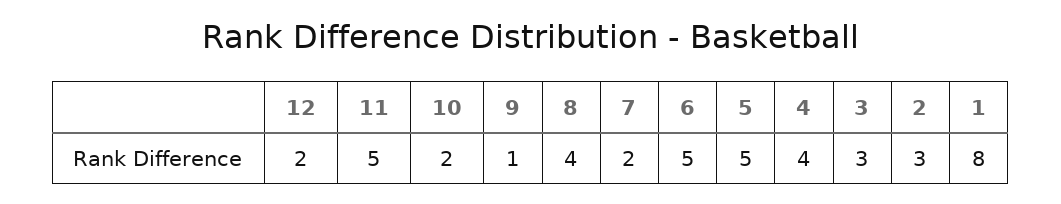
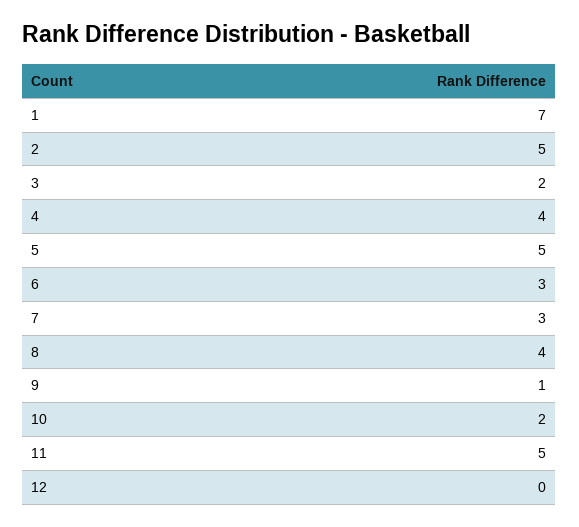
12: 2 -> 0
7: 2 -> 3
6: 5 -> 3
3: 3 -> 2
2: 3 -> 5
1: 8 -> 7

